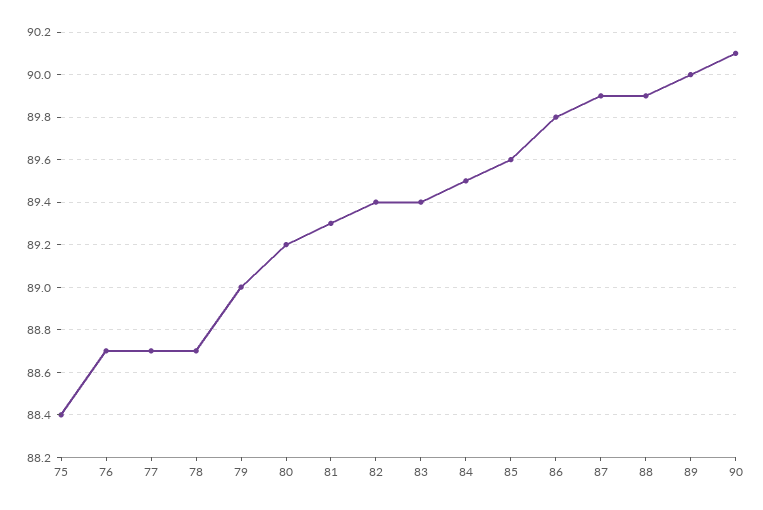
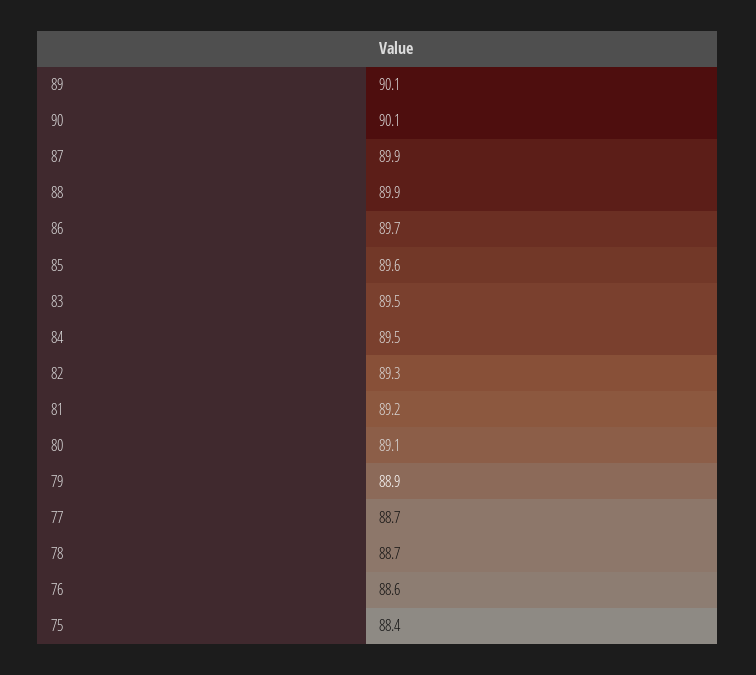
76: 88.7 -> 88.6
79: 89 -> 88.9
80: 89.2 -> 89.1
81: 89.3 -> 89.2
82: 89.4 -> 89.3
83: 89.4 -> 89.5
86: 89.8 -> 89.7
89: 90 -> 90.1

